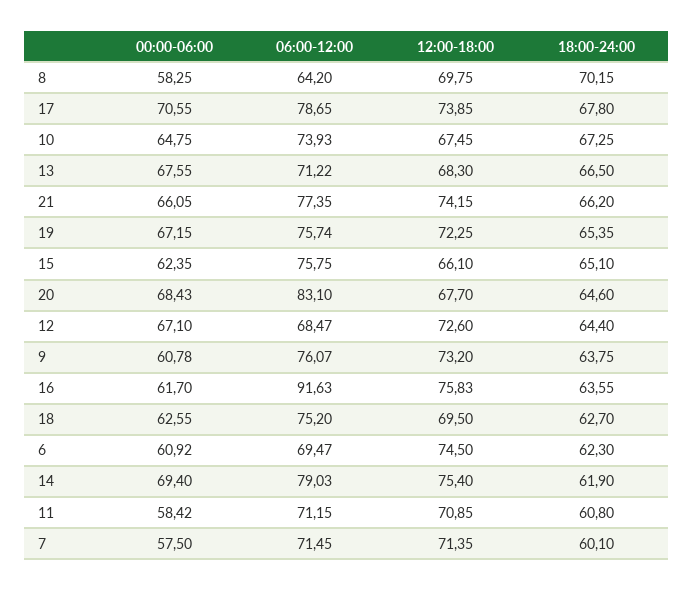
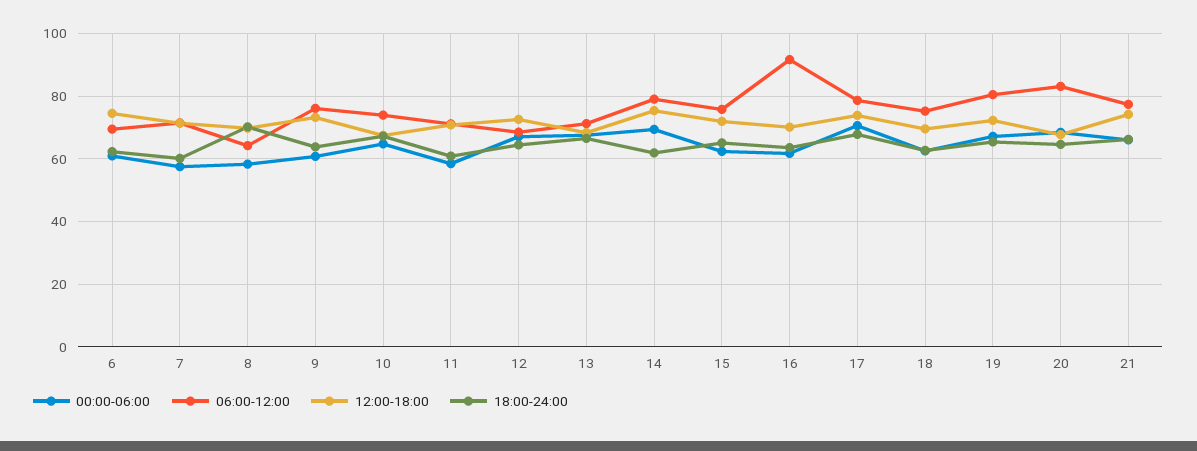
06:00-12:00, 19: 75.74 -> 80
12:00-18:00, 15: 66.1 -> 72
12:00-18:00, 16: 75.83 -> 70

